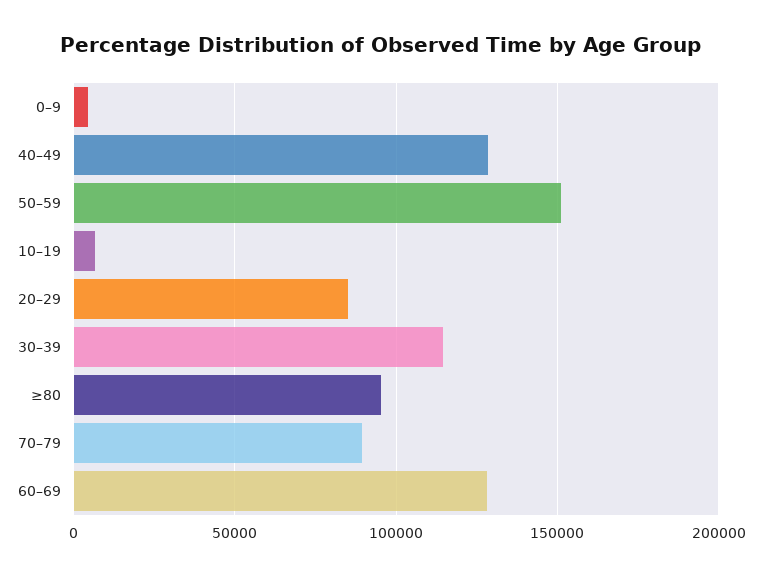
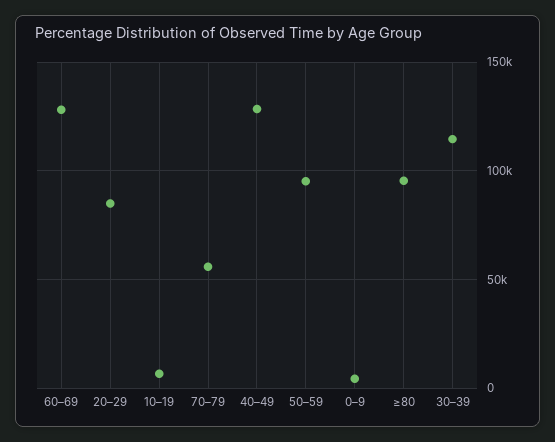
50–59: 150000 -> 95000
70–79: 90000 -> 55000

